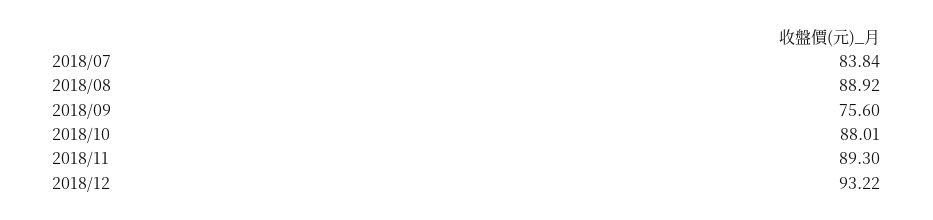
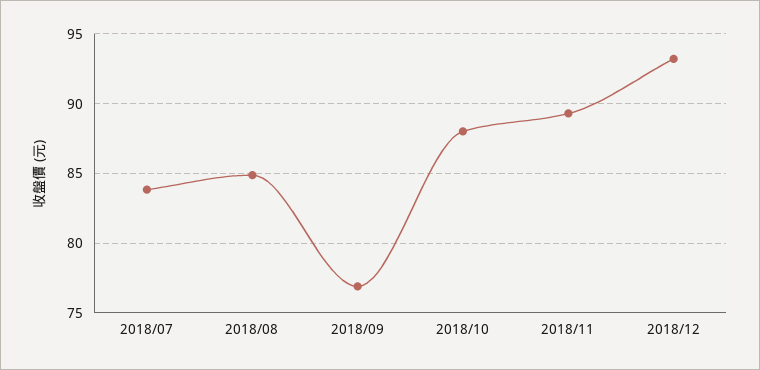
2018/08: 88.92 -> 85
2018/09: 75.6 -> 77

